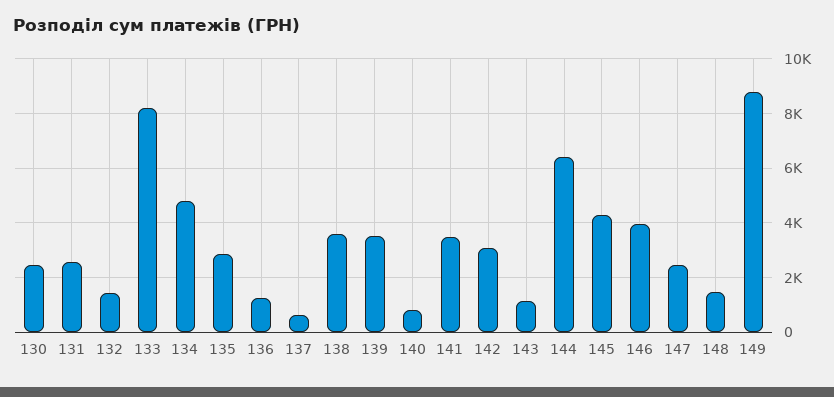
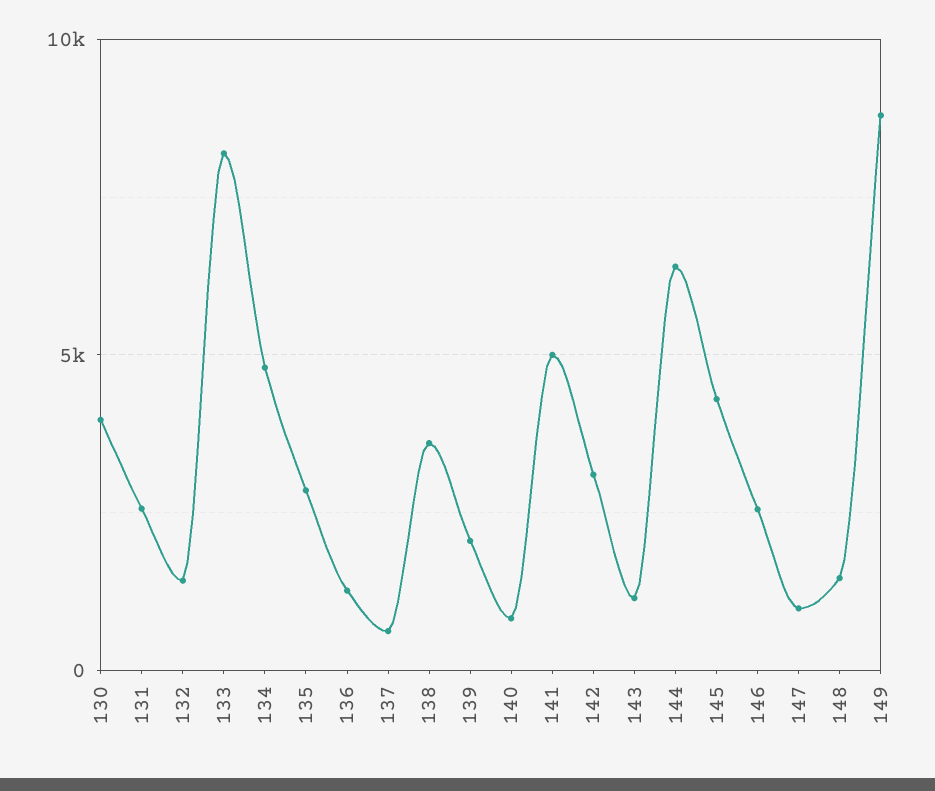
130: 2500 -> 4000
139: 3500 -> 2000
141: 3500 -> 5000
146: 4000 -> 2500
147: 2500 -> 1000

